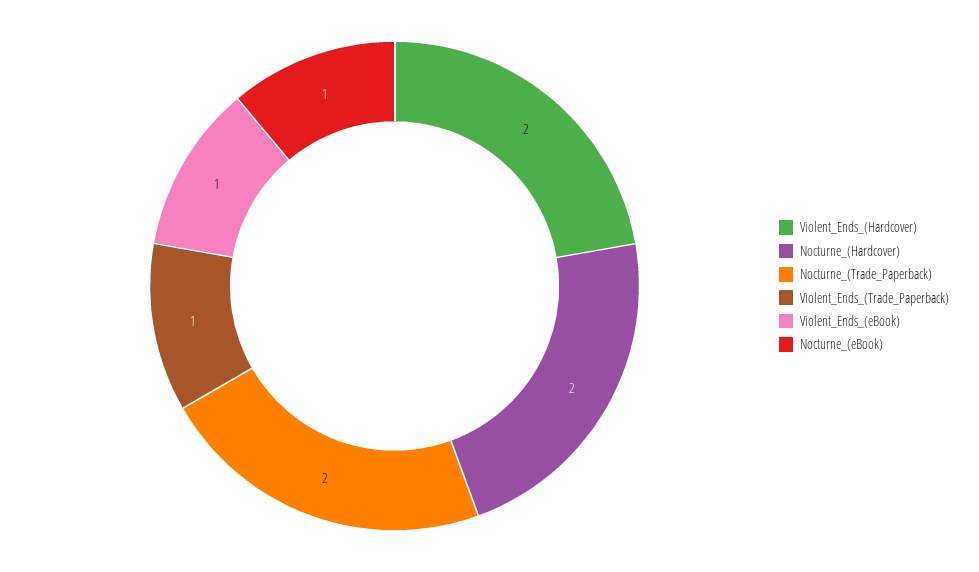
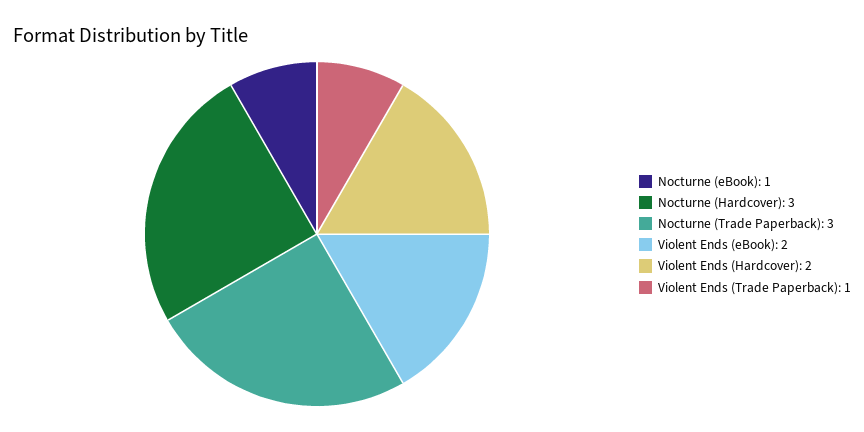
Nocturne_(Hardcover): 2 -> 3
Nocturne_(Trade_Paperback): 2 -> 3
Violent_Ends_(eBook): 1 -> 2

